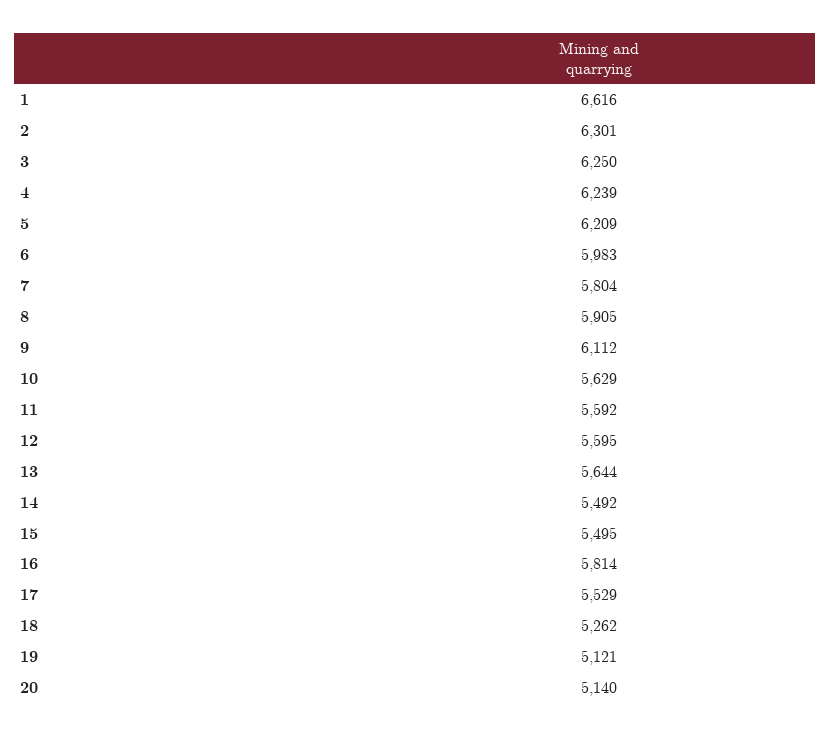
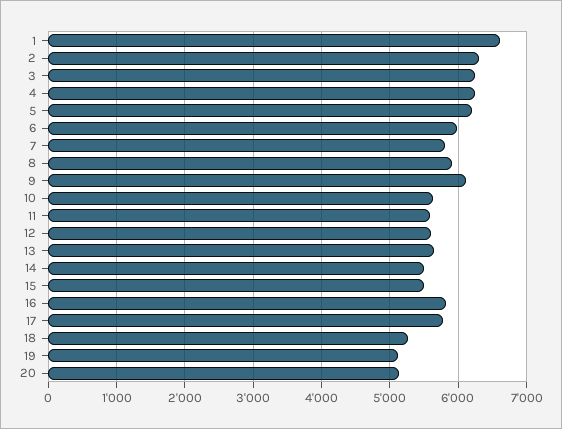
17: 5529 -> 5800

